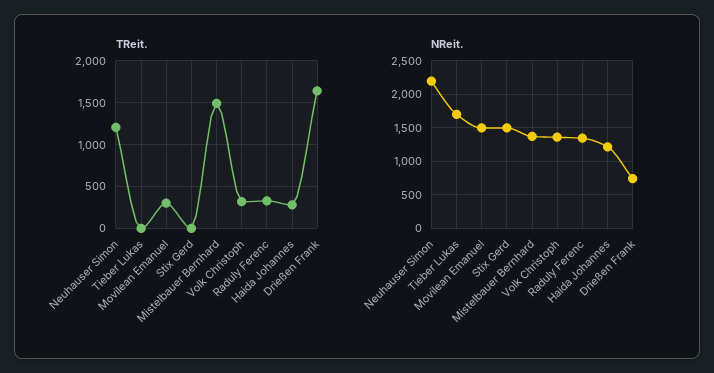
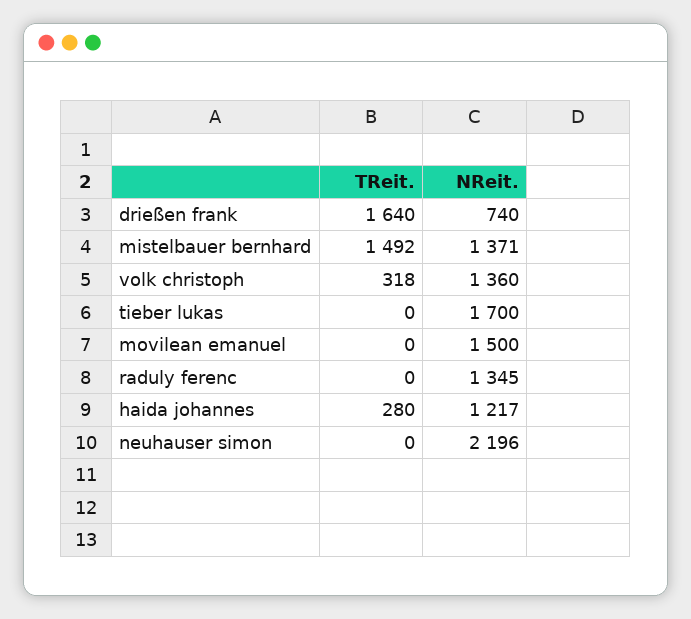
TReit., Neuhauser Simon: 1200 -> 0
TReit., Movilean Emanuel: 300 -> 0
TReit., Stix Gerd: 0 -> none
TReit., Raduly Ferenc: 300 -> 0
NReit., Stix Gerd: 1500 -> none

